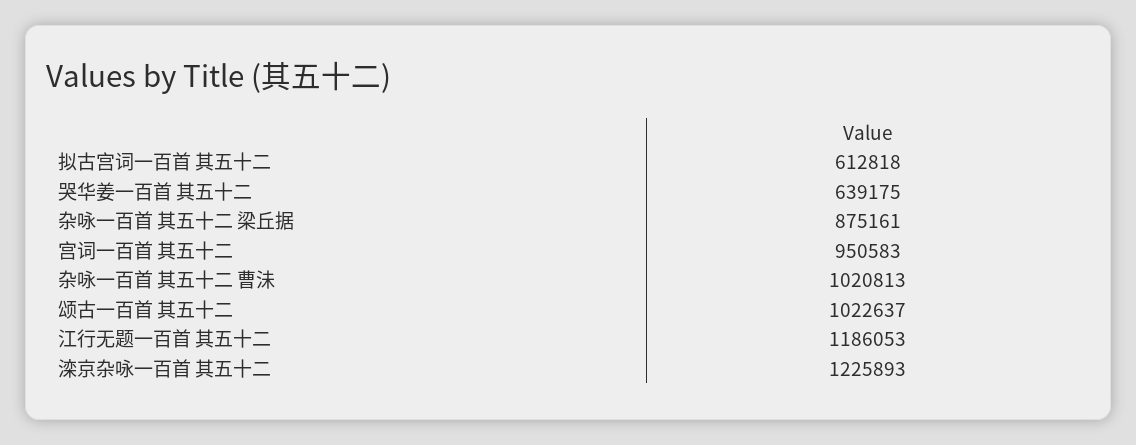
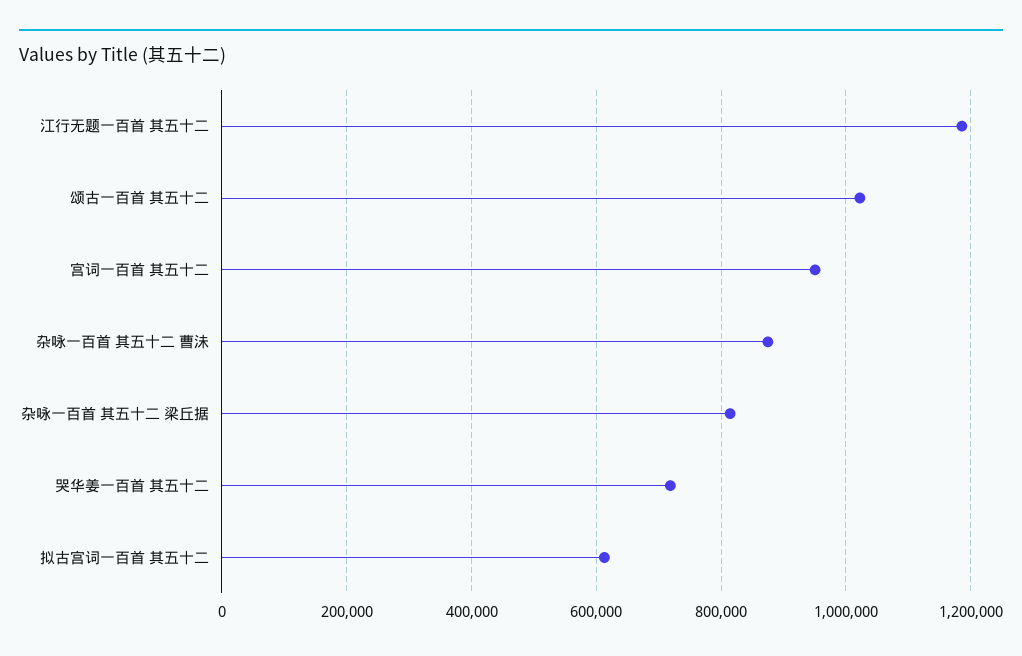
哭华姜一百首 其五十二: 639175 -> 720000
杂咏一百首 其五十二 梁丘据: 875161 -> 820000
杂咏一百首 其五十二 曹沬: 1020813 -> 880000
滦京杂咏一百首 其五十二: 1225893 -> none

